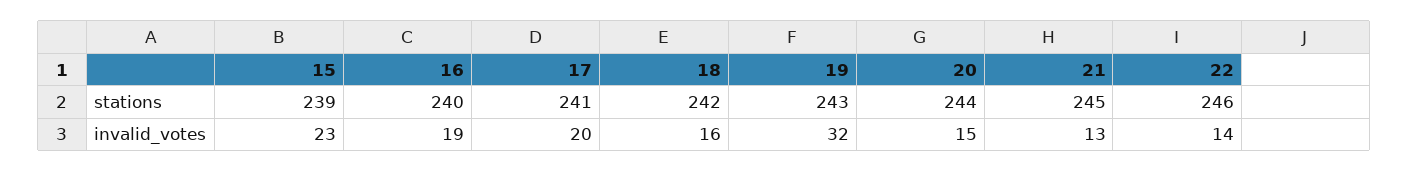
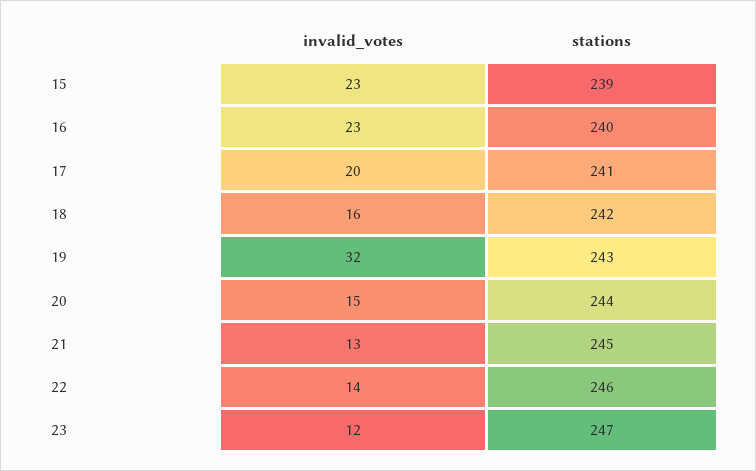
16, invalid_votes: 19 -> 23
23, invalid_votes: none -> 12
23, stations: none -> 247

